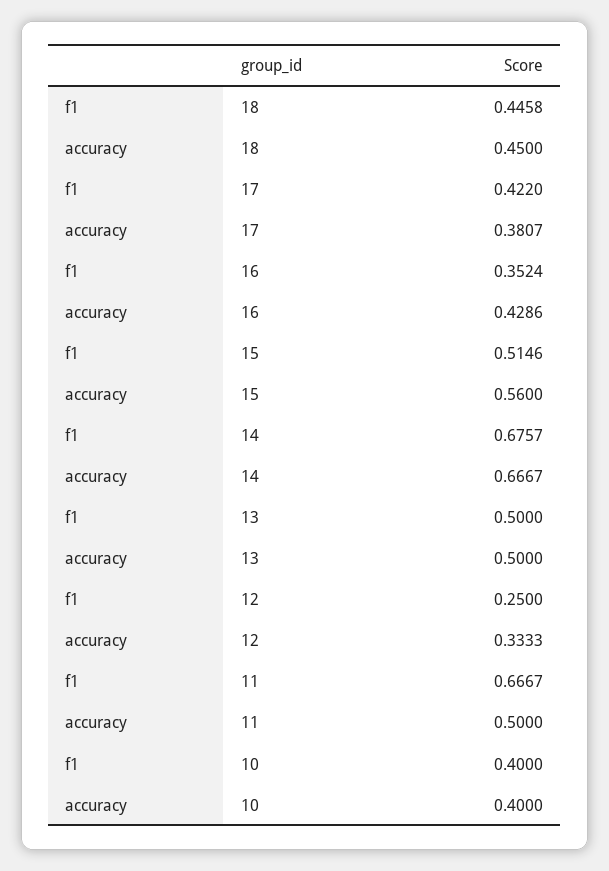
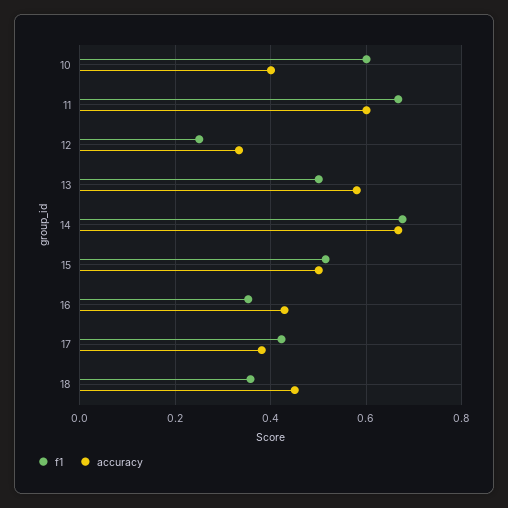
f1, 18: 0.4458 -> 0.36
accuracy, 15: 0.56 -> 0.5
accuracy, 13: 0.5 -> 0.58
accuracy, 11: 0.5 -> 0.6
f1, 10: 0.4 -> 0.6

